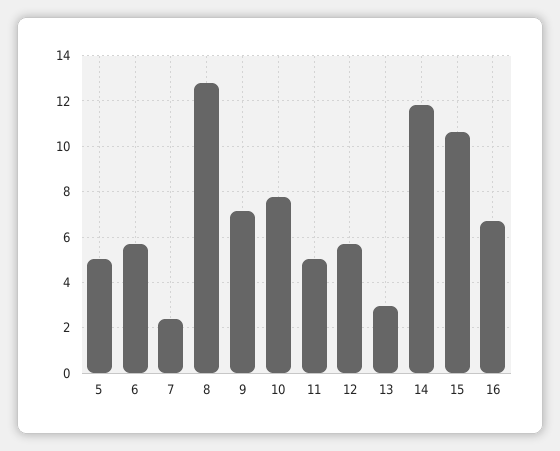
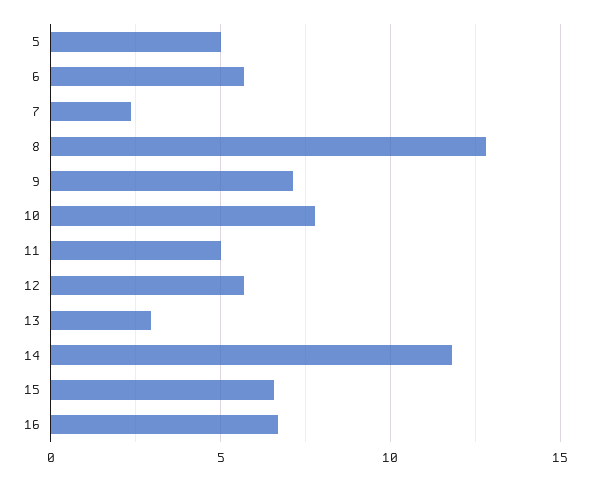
15: 10.5 -> 6.5

